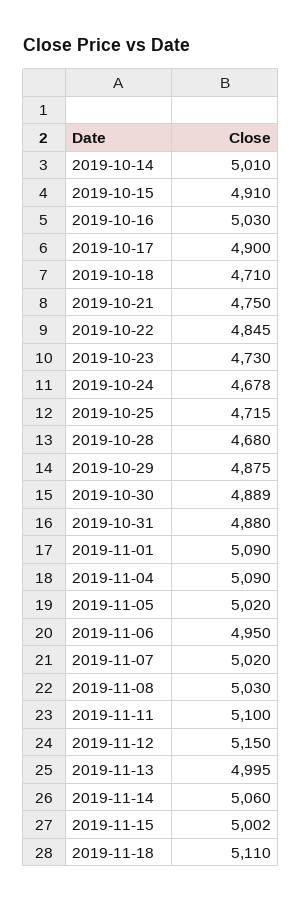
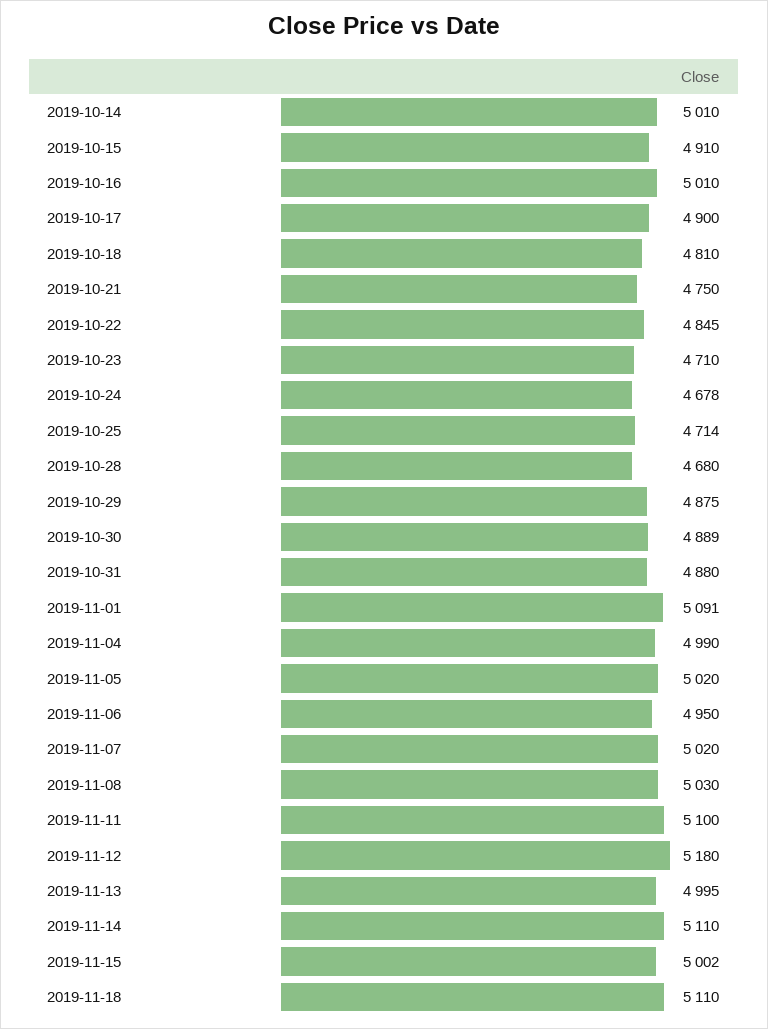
2019-10-16: 5030 -> 5010
2019-10-18: 4710 -> 4810
2019-10-23: 4730 -> 4710
2019-10-25: 4715 -> 4714
2019-11-01: 5090 -> 5091
2019-11-04: 5090 -> 4990
2019-11-12: 5150 -> 5180
2019-11-14: 5060 -> 5110

